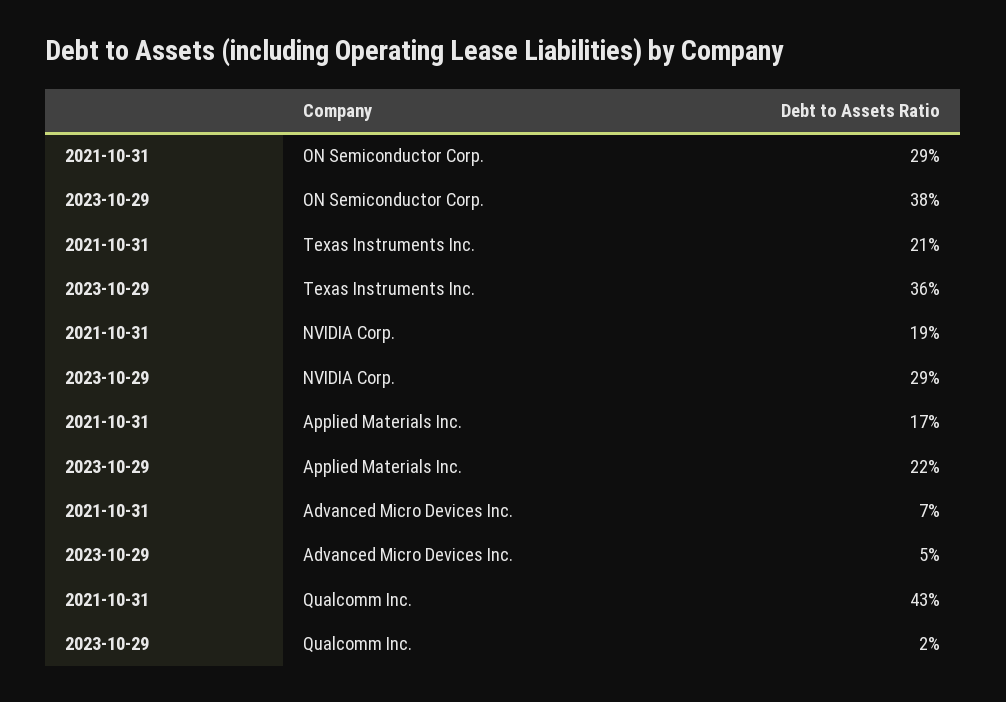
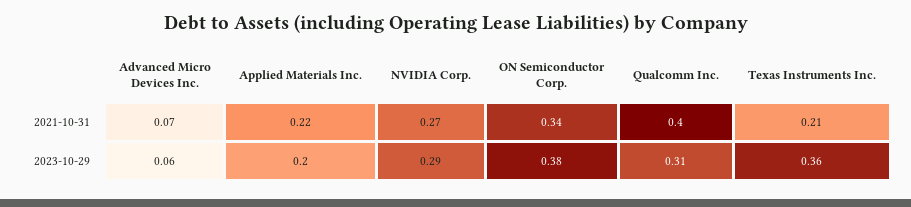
2021-10-31, ON Semiconductor Corp.: 0.29 -> 0.34
2021-10-31, NVIDIA Corp.: 0.19 -> 0.27
2021-10-31, Applied Materials Inc.: 0.17 -> 0.22
2023-10-29, Applied Materials Inc.: 0.22 -> 0.2
2023-10-29, Advanced Micro Devices Inc.: 0.05 -> 0.06
2021-10-31, Qualcomm Inc.: 0.43 -> 0.4
2023-10-29, Qualcomm Inc.: 0.02 -> 0.31

